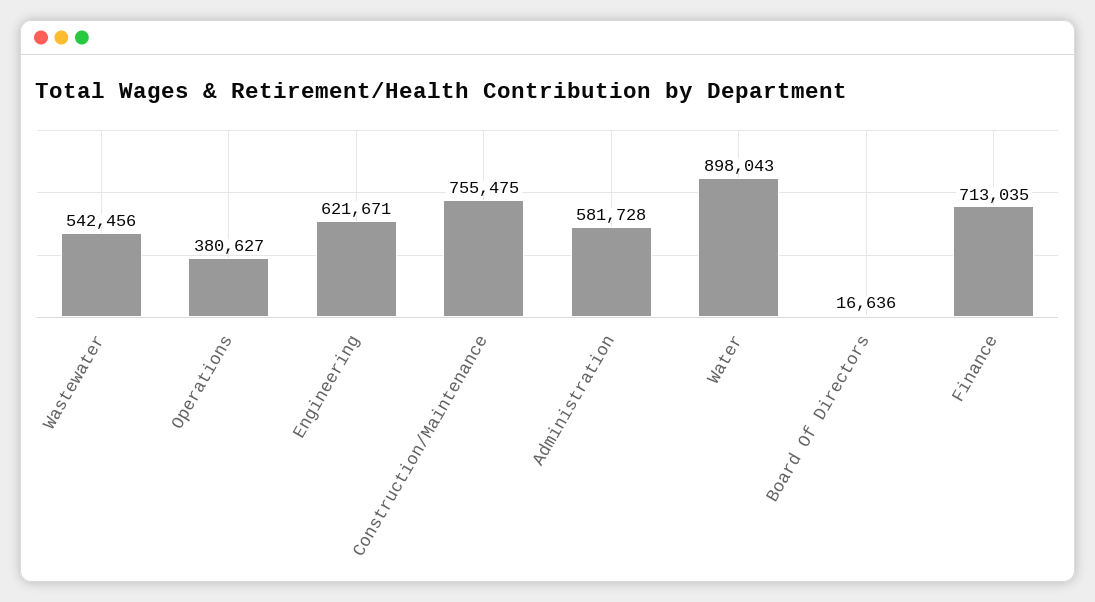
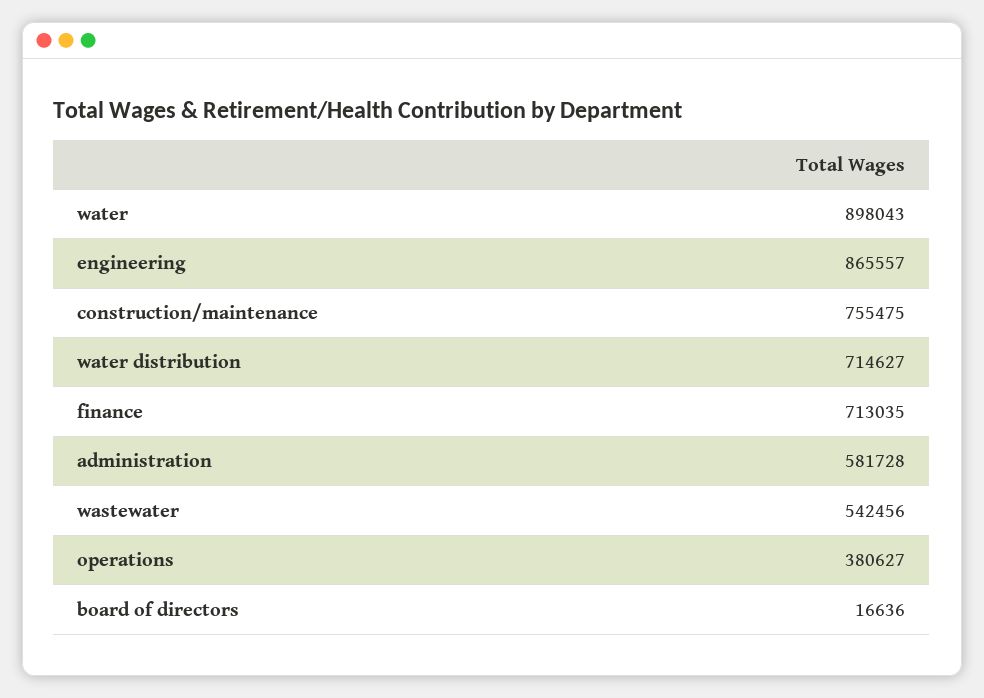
Engineering: 621671 -> 865557
water distribution: none -> 714627

